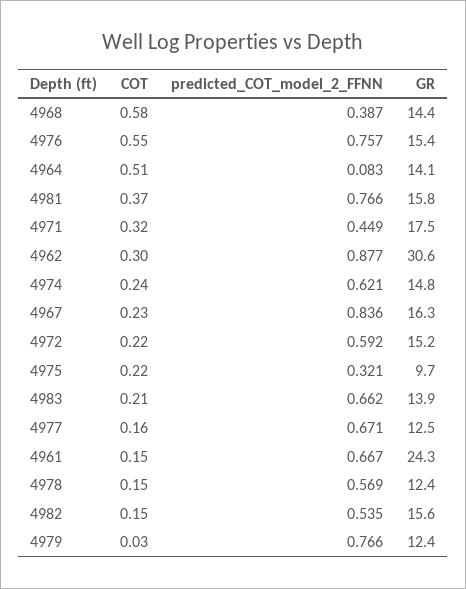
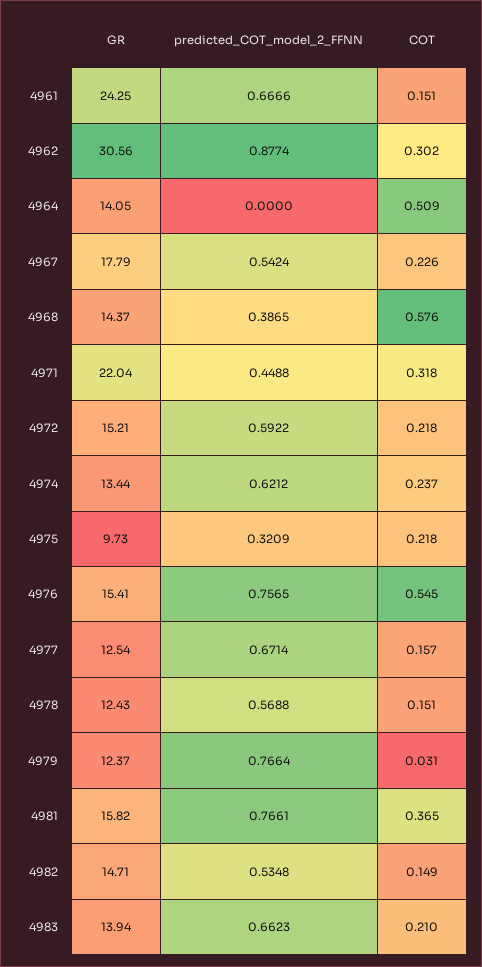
predicted_COT_model_2_FFNN, 4964: 0.083 -> 0
GR, 4971: 17.5 -> 22.04
GR, 4974: 14.8 -> 13.44
predicted_COT_model_2_FFNN, 4967: 0.836 -> 0.5424
GR, 4967: 16.3 -> 17.79
GR, 4982: 15.6 -> 14.71

